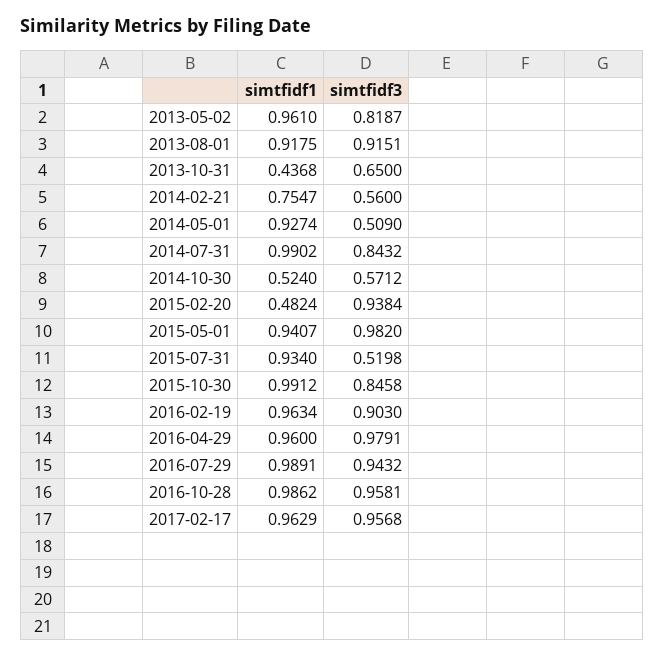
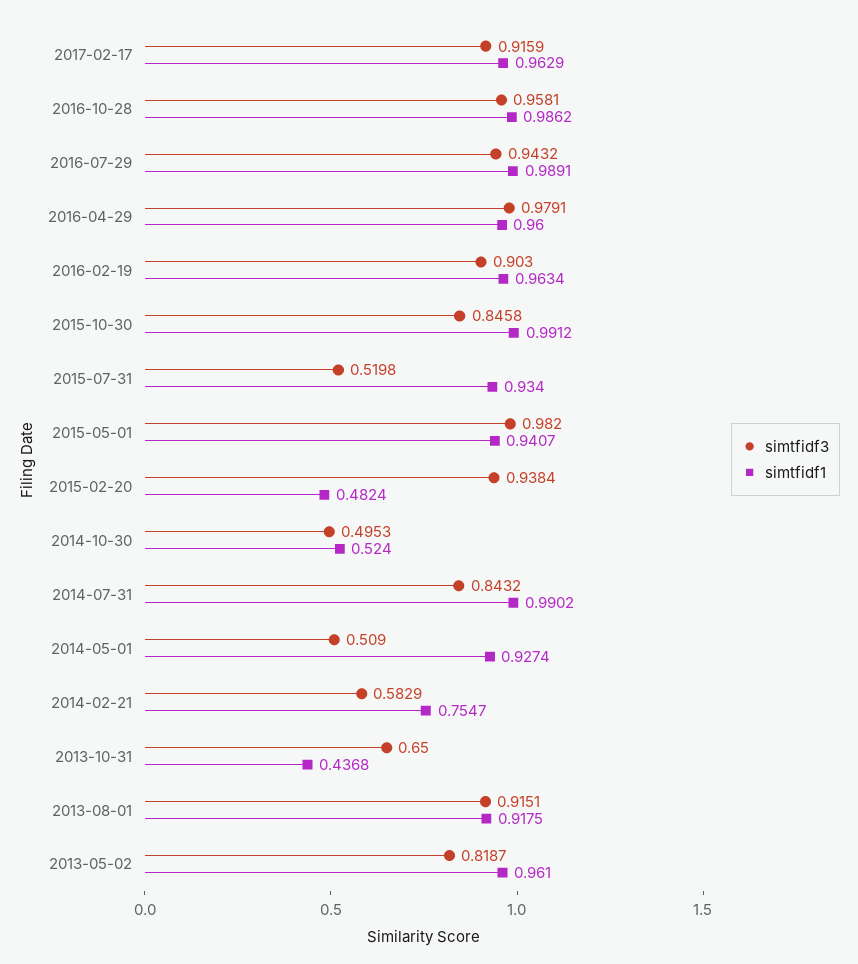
simtfidf3, 2014-02-21: 0.56 -> 0.5829
simtfidf3, 2014-10-30: 0.5712 -> 0.4953
simtfidf3, 2017-02-17: 0.9568 -> 0.9159

